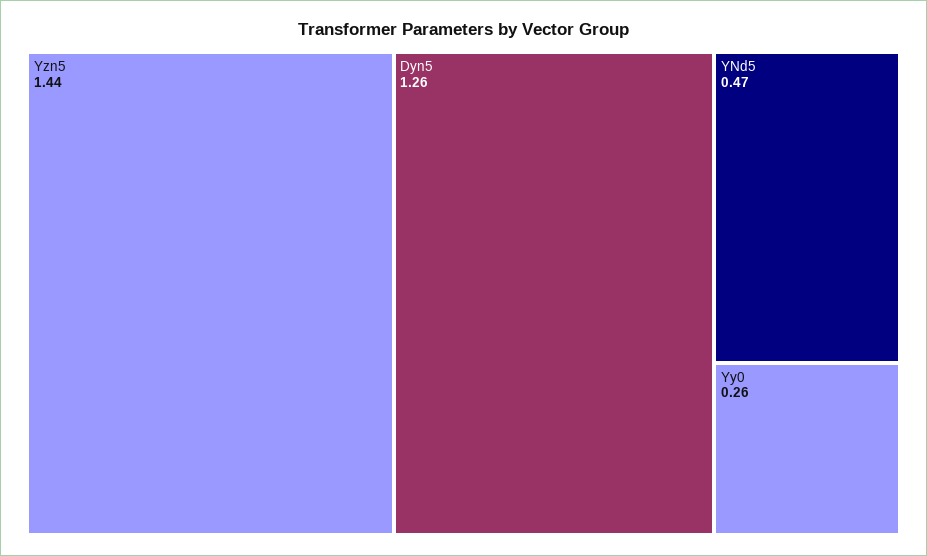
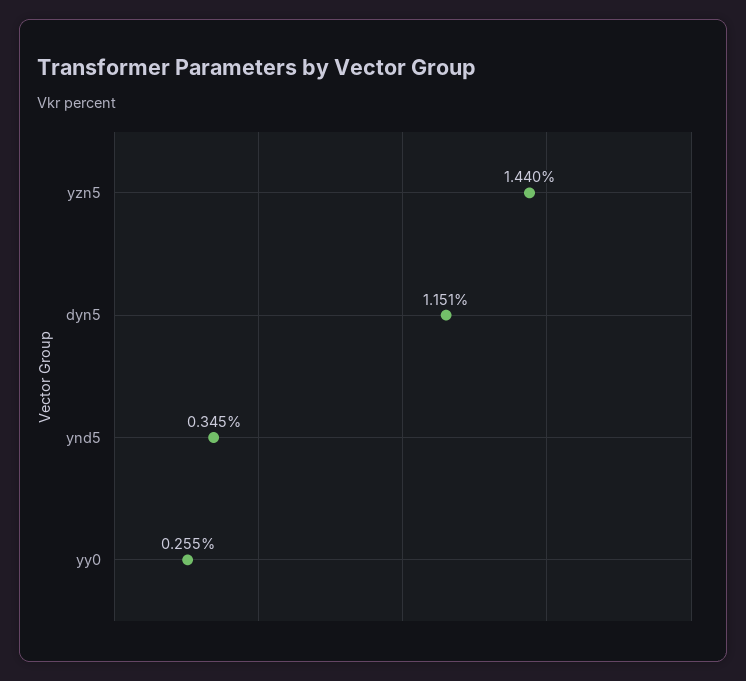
Dyn5: 1.26 -> 1.151
YNd5: 0.47 -> 0.345

